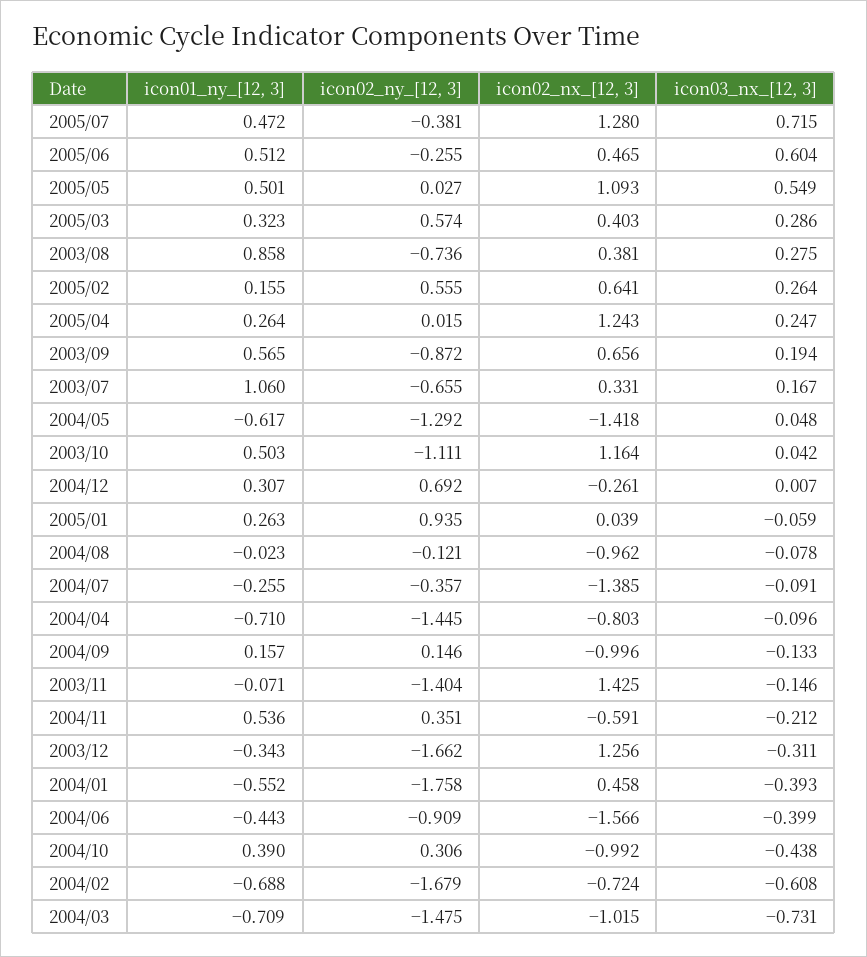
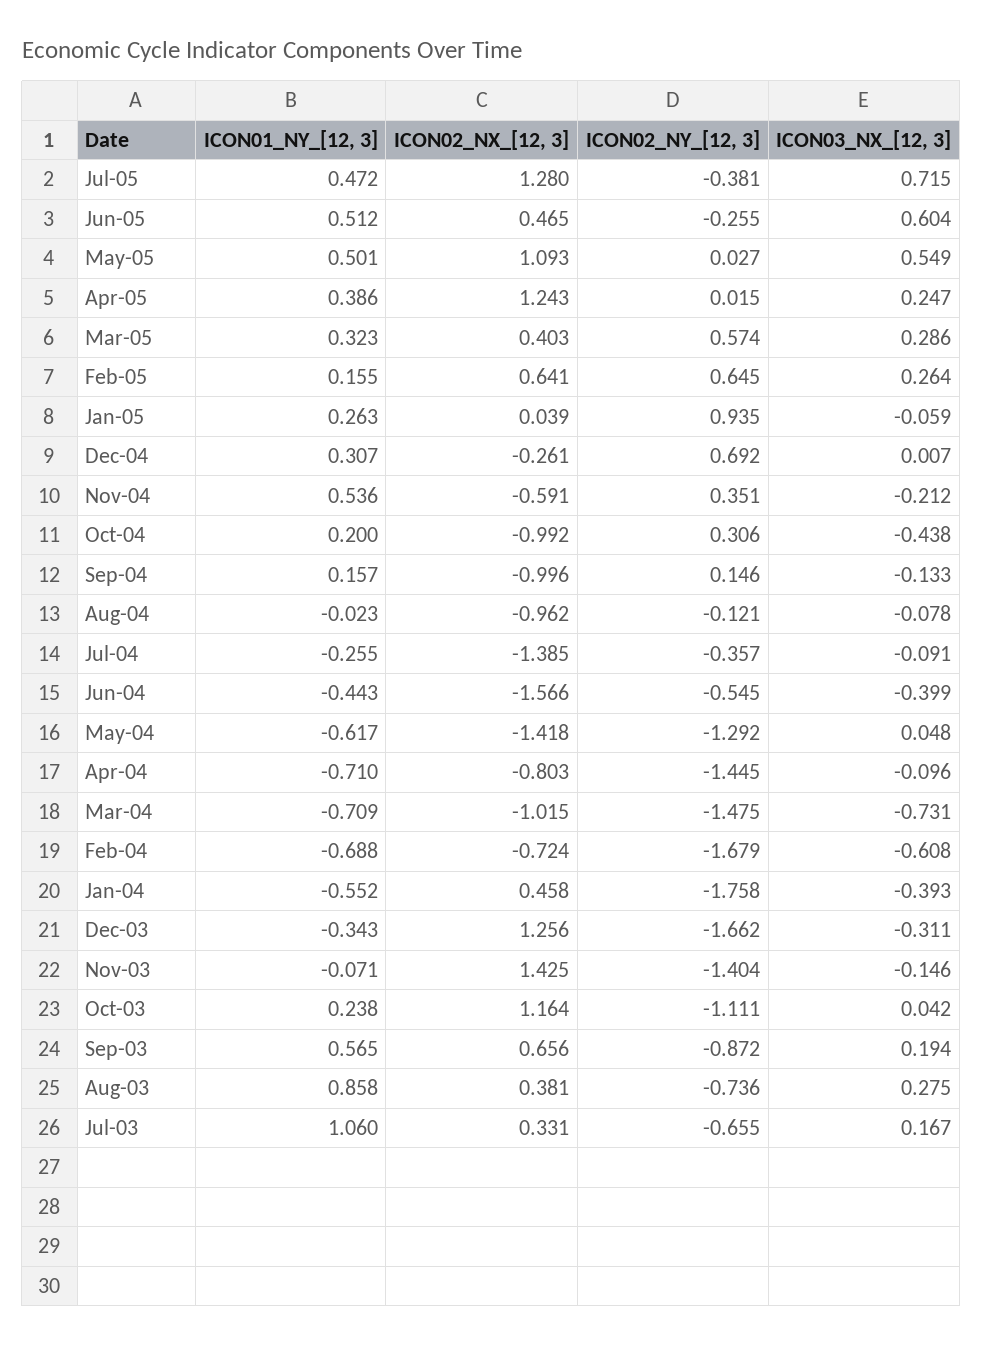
icon02_ny_[12, 3], 2005/02: 0.555 -> 0.645
icon01_ny_[12, 3], 2005/04: 0.264 -> 0.386
icon01_ny_[12, 3], 2003/10: 0.503 -> 0.238
icon02_ny_[12, 3], 2004/06: -0.909 -> -0.545
icon01_ny_[12, 3], 2004/10: 0.39 -> 0.2

